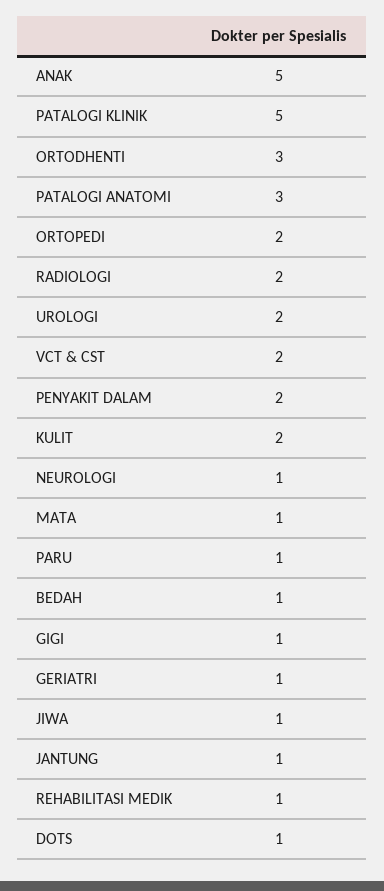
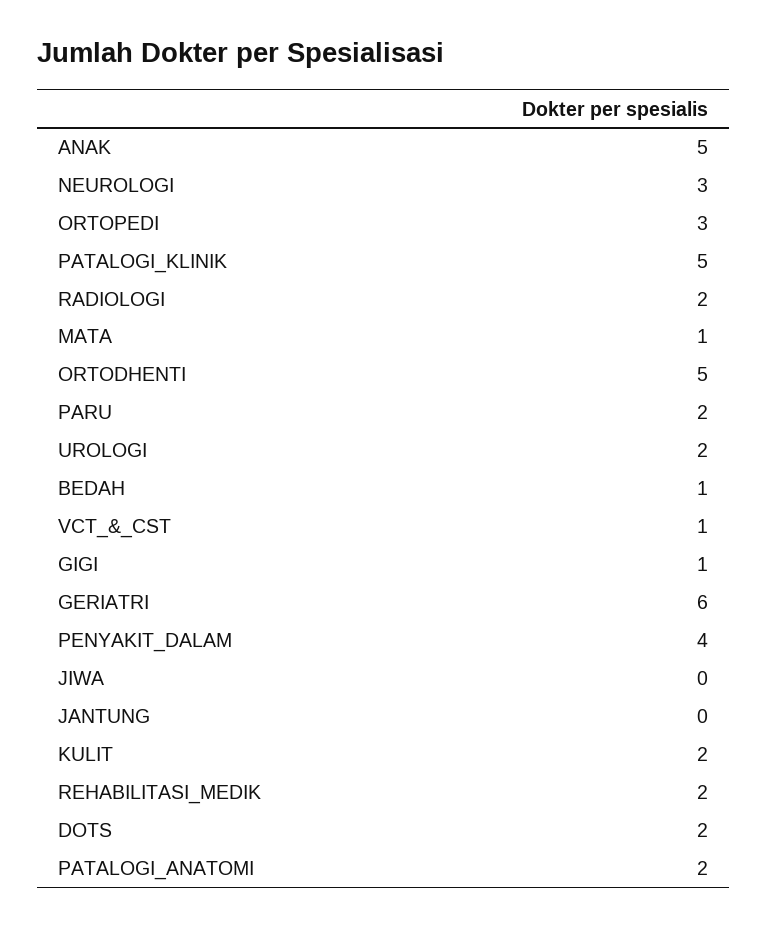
ORTODHENTI: 3 -> 5
PATALOGI ANATOMI: 3 -> 2
ORTOPEDI: 2 -> 3
VCT & CST: 2 -> 1
PENYAKIT DALAM: 2 -> 4
NEUROLOGI: 1 -> 3
PARU: 1 -> 2
GERIATRI: 1 -> 6
JIWA: 1 -> 0
JANTUNG: 1 -> 0
REHABILITASI MEDIK: 1 -> 2
DOTS: 1 -> 2

